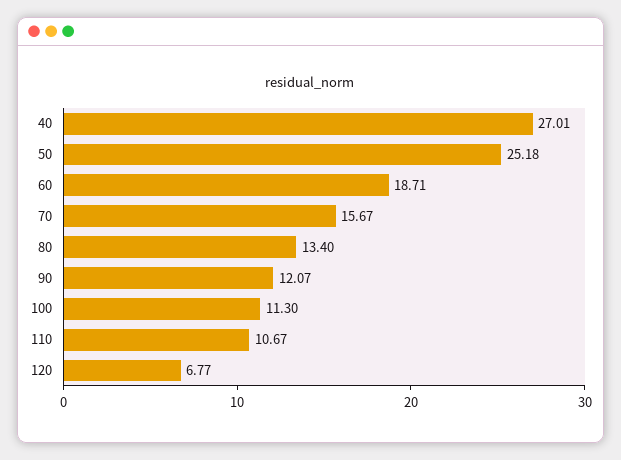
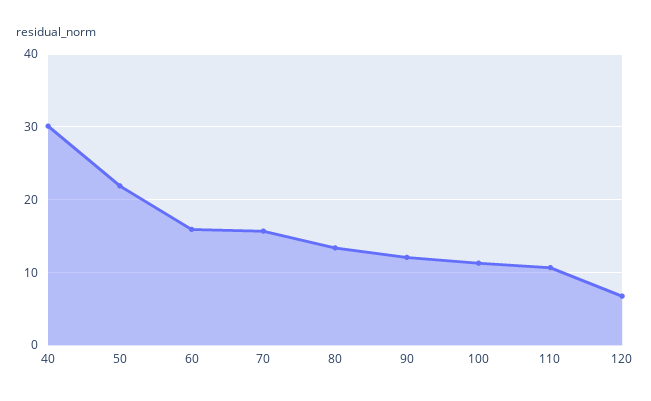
40: 27.01 -> 30
50: 25.18 -> 22
60: 18.71 -> 16

